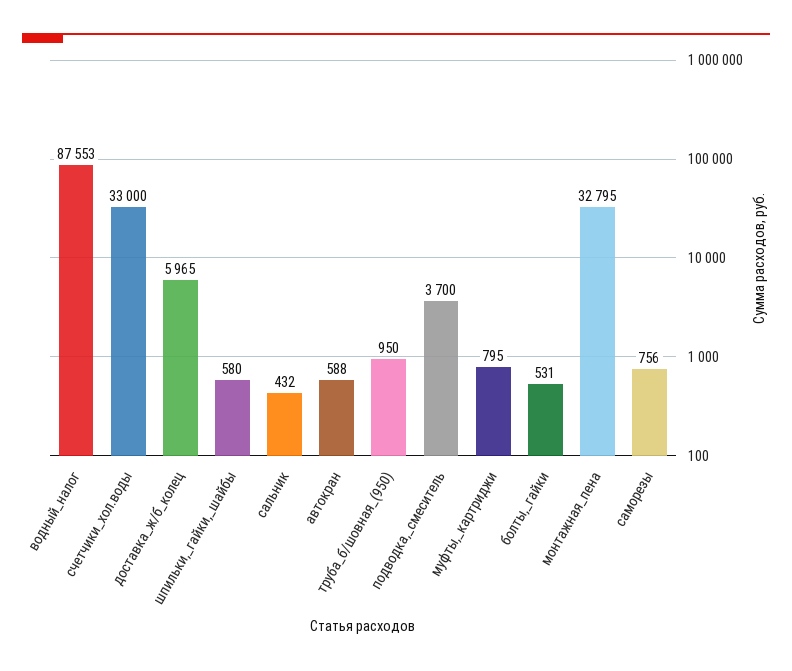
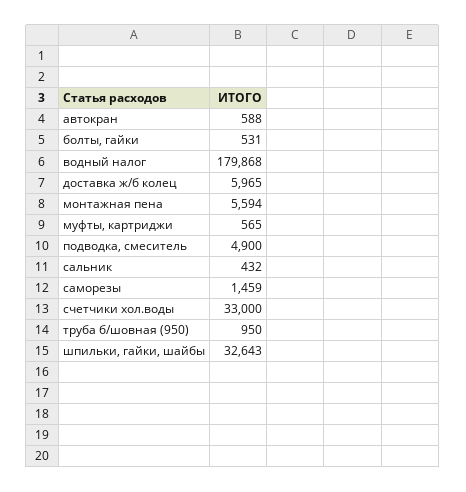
водный_налог: 87553 -> 179868
шпильки,_гайки,_шайбы: 580 -> 32643
подводка,_смеситель: 3700 -> 4900
муфты,_картриджи: 795 -> 565
монтажная_пена: 32795 -> 5594
саморезы: 756 -> 1459

